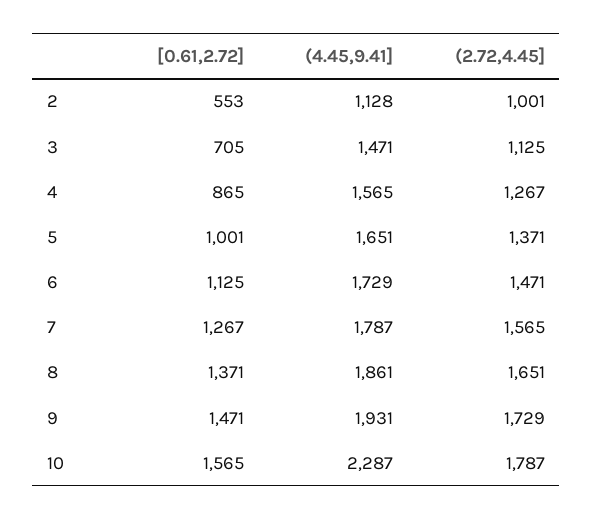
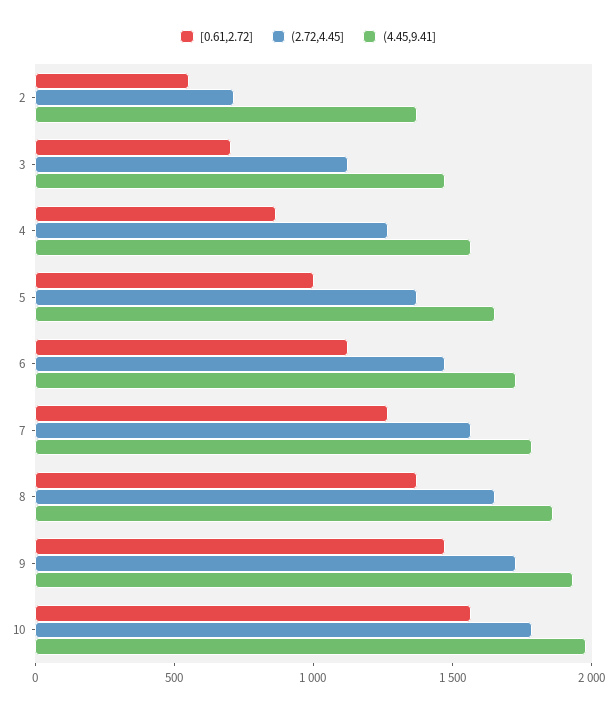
(4.45,9.41], 2: 1128 -> 1400
(2.72,4.45], 2: 1001 -> 700
(4.45,9.41], 10: 2287 -> 2000

